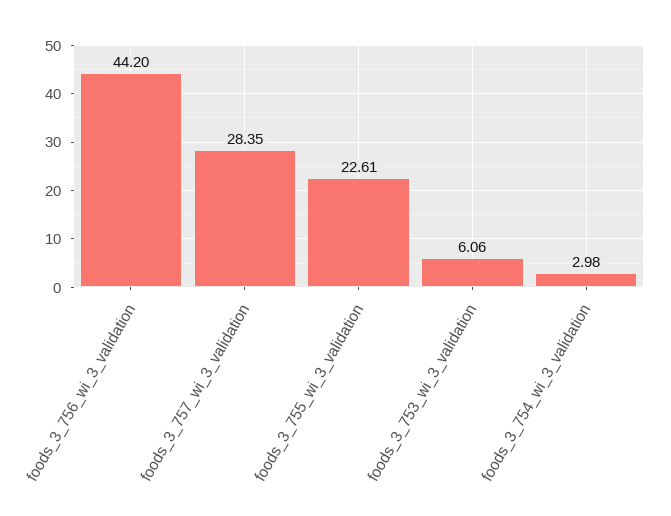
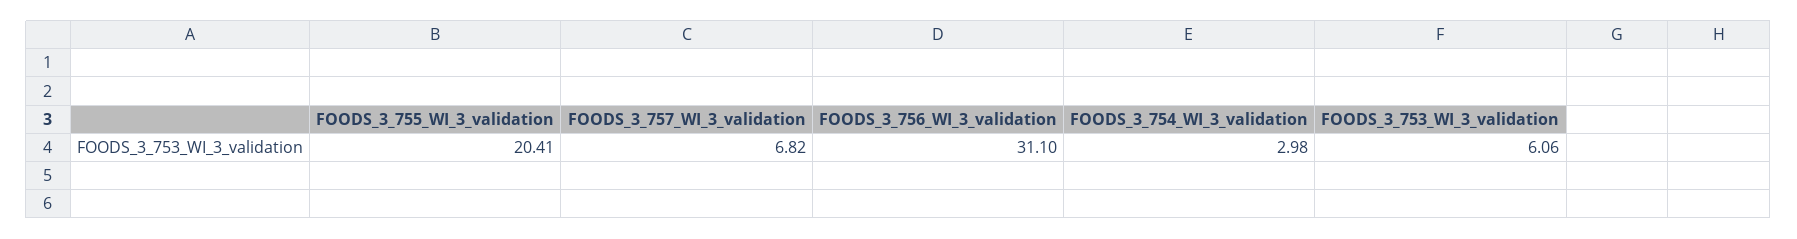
foods_3_756_wi_3_validation: 44.2 -> 31.1
foods_3_757_wi_3_validation: 28.35 -> 6.82
foods_3_755_wi_3_validation: 22.61 -> 20.41

